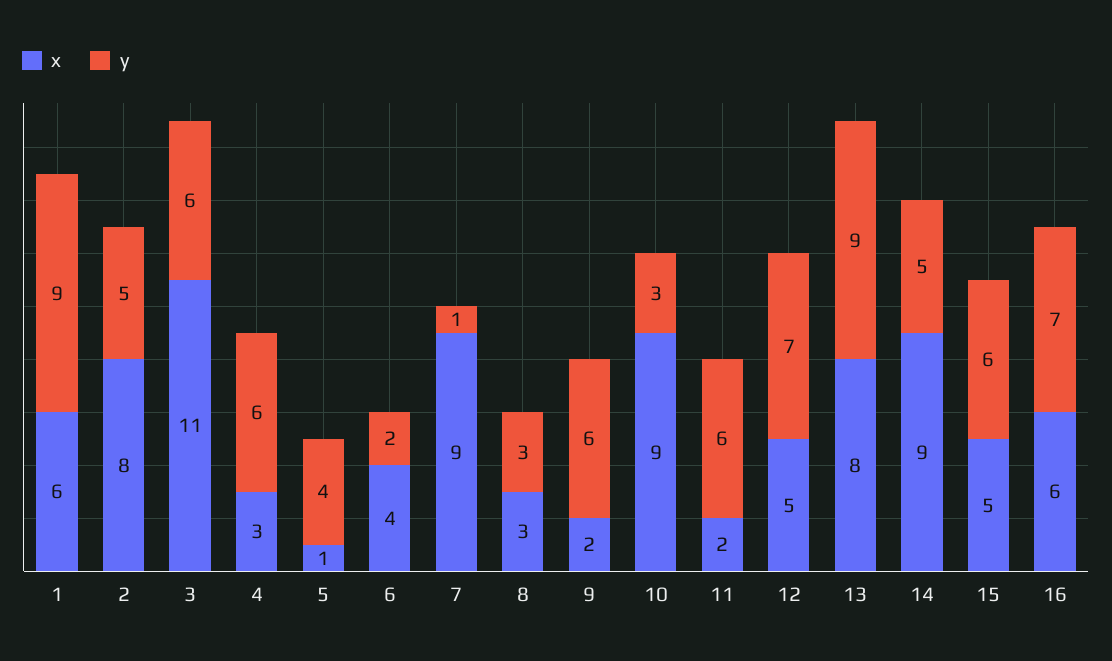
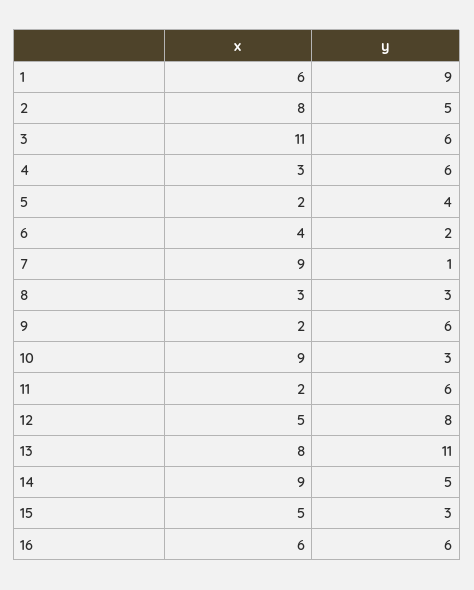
x, 5: 1 -> 2
y, 12: 7 -> 8
y, 13: 9 -> 11
y, 15: 6 -> 3
y, 16: 7 -> 6

